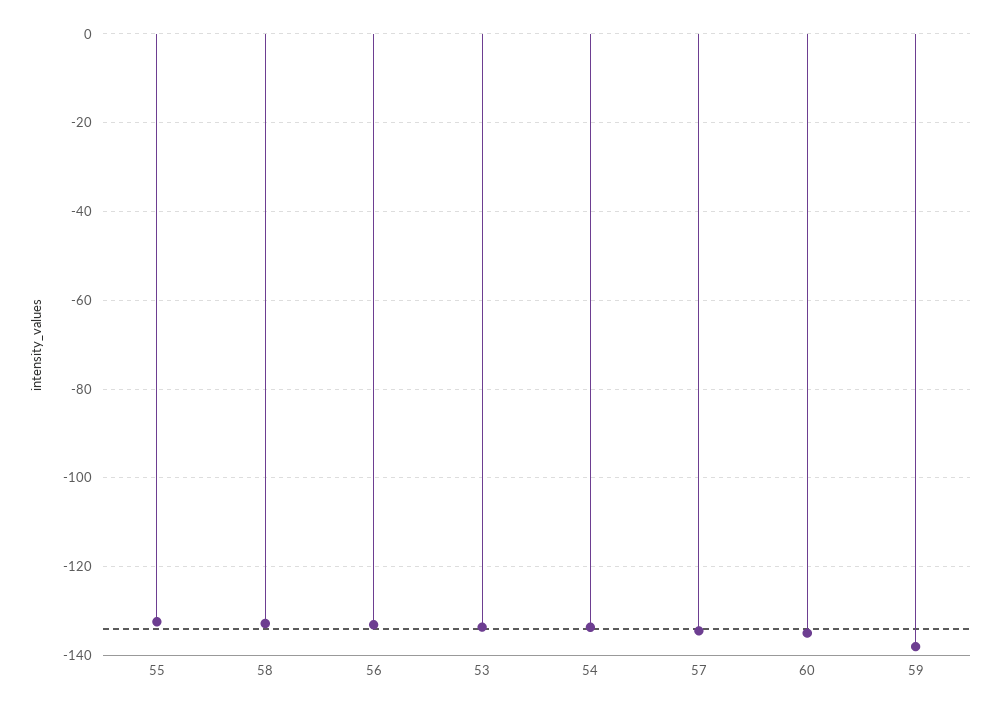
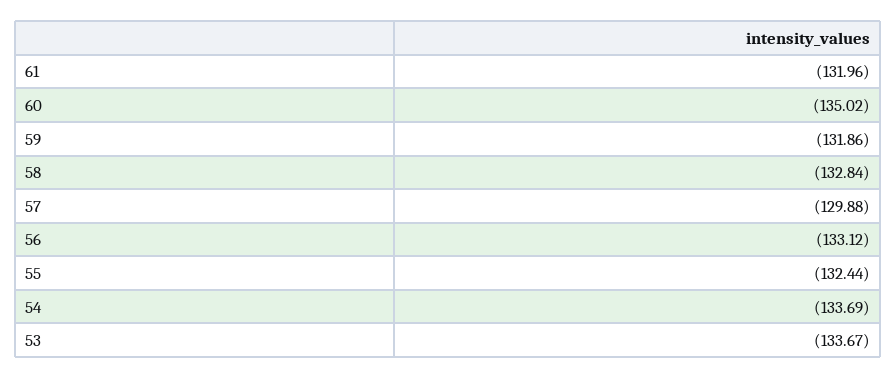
57: -134 -> -129.88
59: -138 -> -131.86
61: none -> -131.96

